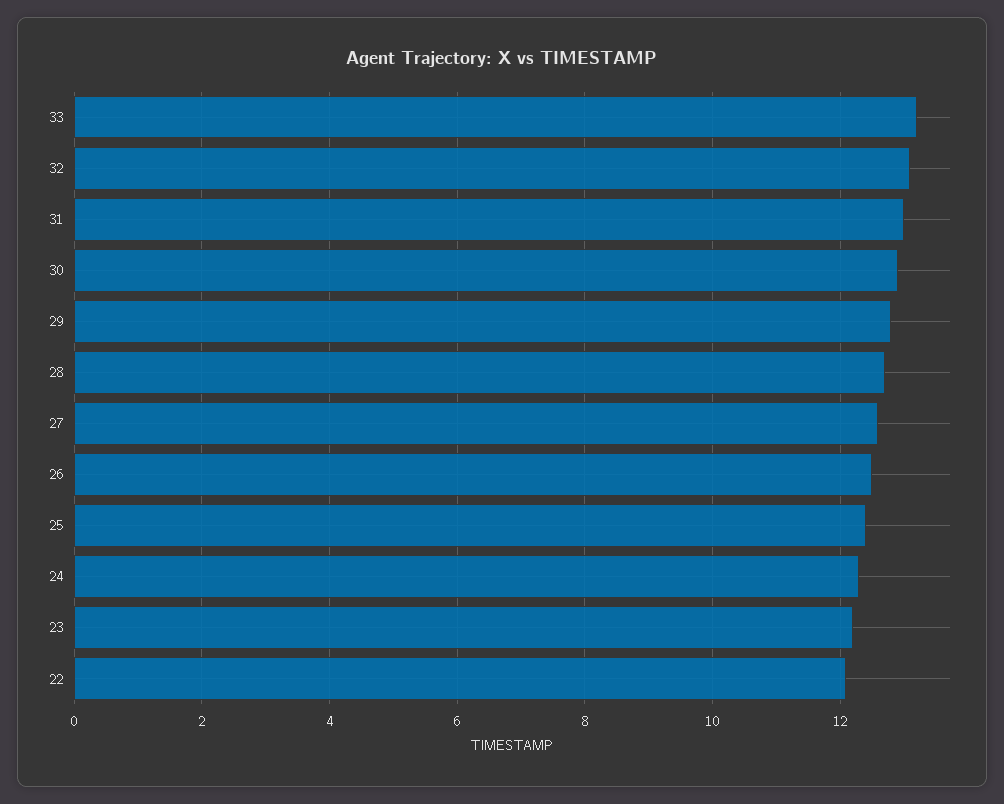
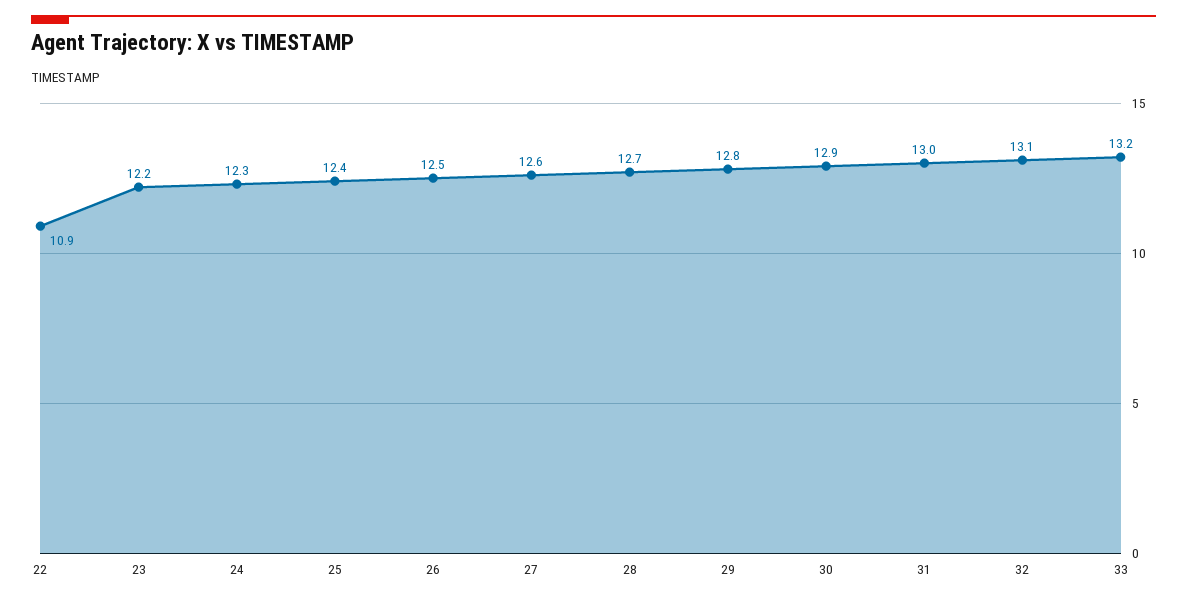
22: 12 -> 10.9

